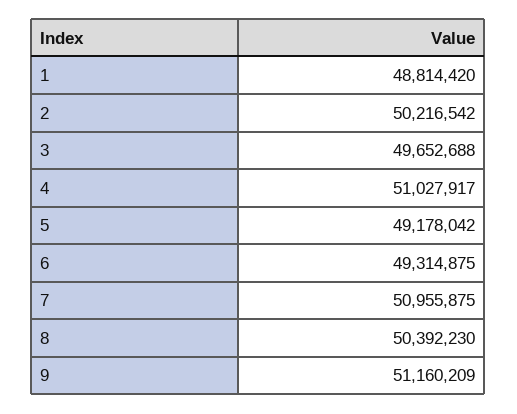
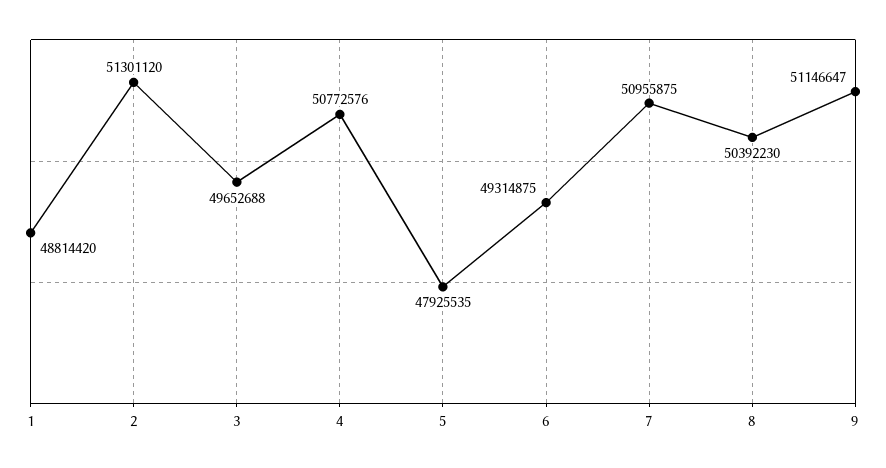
2: 50216542 -> 51301120
4: 51027917 -> 50772576
5: 49178042 -> 47925535
9: 51160209 -> 51146647

